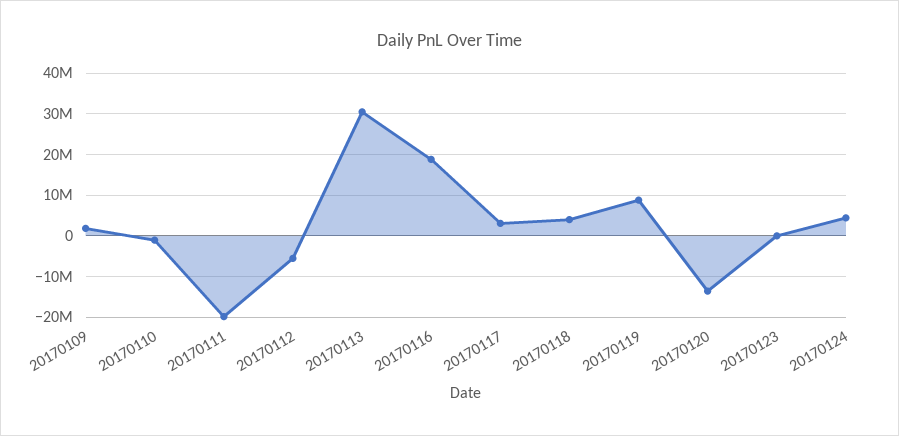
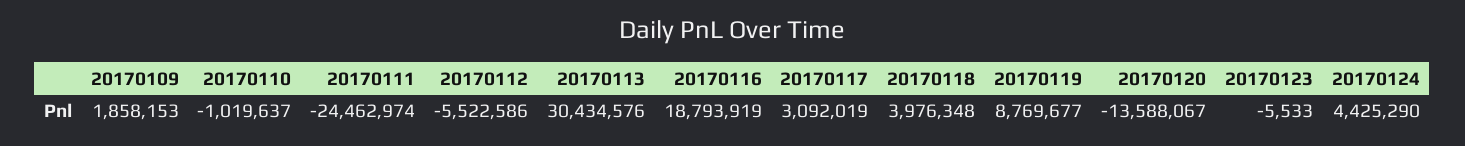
20170111: -20000000 -> -24462974

